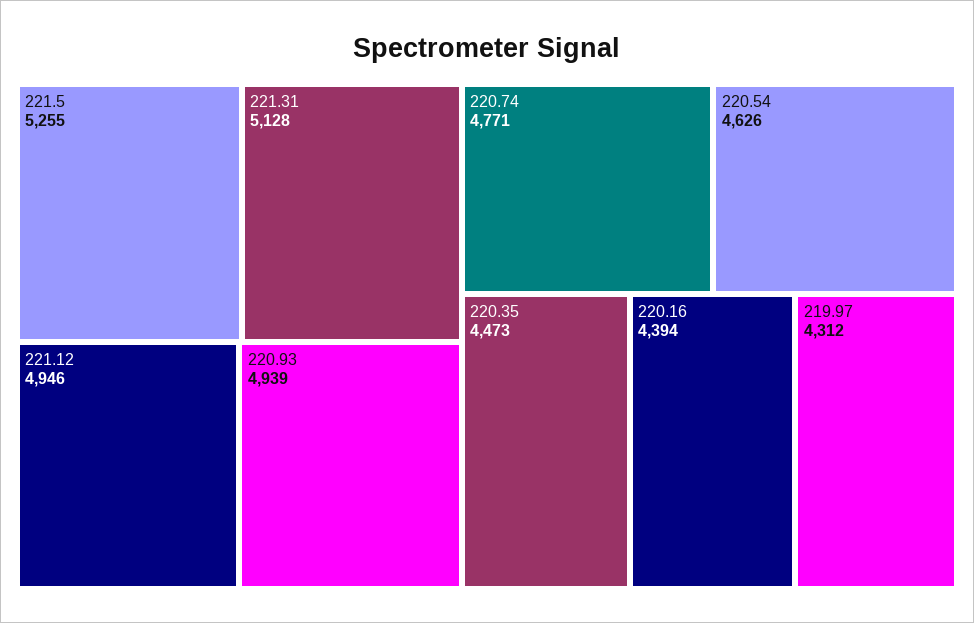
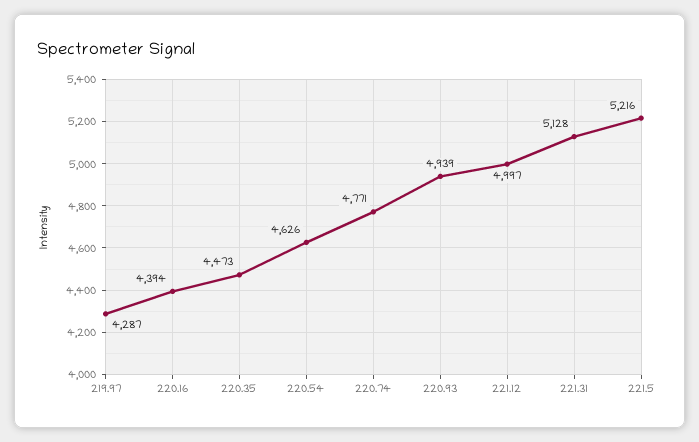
221.5: 5255 -> 5216
221.12: 4946 -> 4997
219.97: 4312 -> 4287

